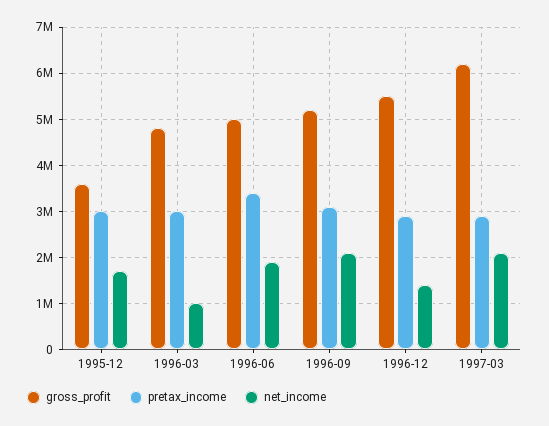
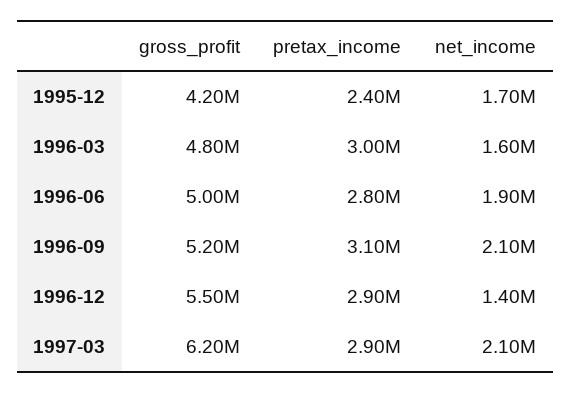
gross_profit, 1995-12: 3600000 -> 4200000
pretax_income, 1995-12: 3000000 -> 2400000
net_income, 1996-03: 1000000 -> 1600000
pretax_income, 1996-06: 3400000 -> 2800000

